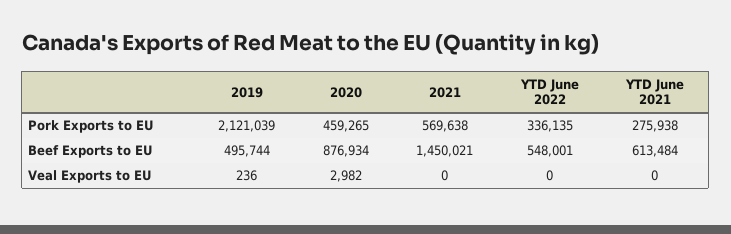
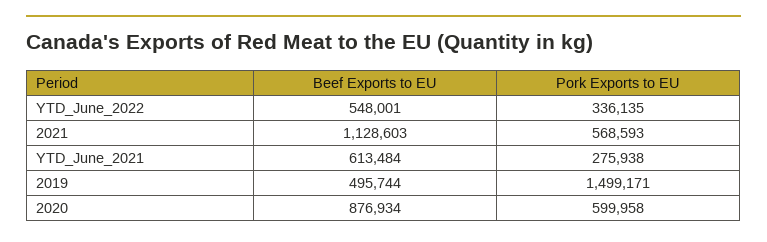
2019, Pork Exports to EU: 2121039 -> 1499171
2020, Pork Exports to EU: 459265 -> 599958
2021, Pork Exports to EU: 569638 -> 568593
2021, Beef Exports to EU: 1450021 -> 1128603
2019, Veal Exports to EU: 236 -> none
2020, Veal Exports to EU: 2982 -> none
2021, Veal Exports to EU: 0 -> none
YTD June 2022, Veal Exports to EU: 0 -> none
YTD June 2021, Veal Exports to EU: 0 -> none

